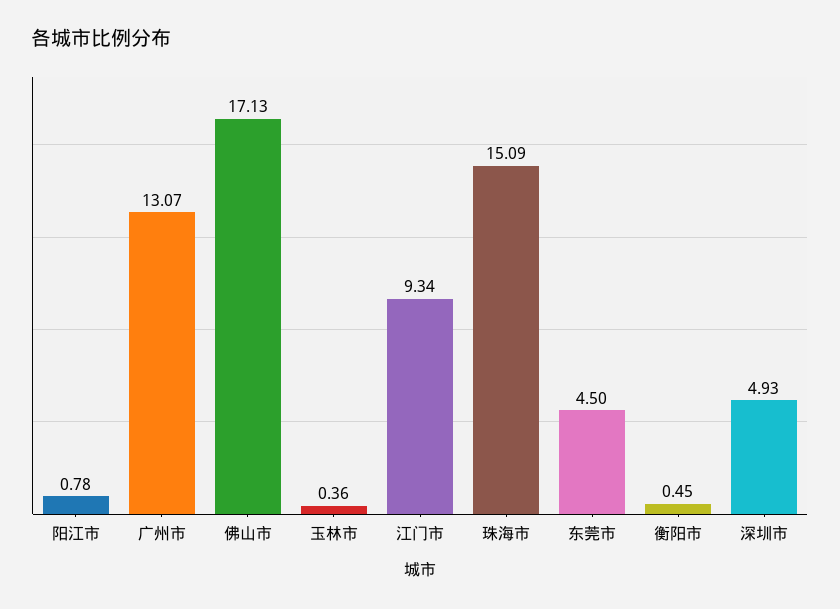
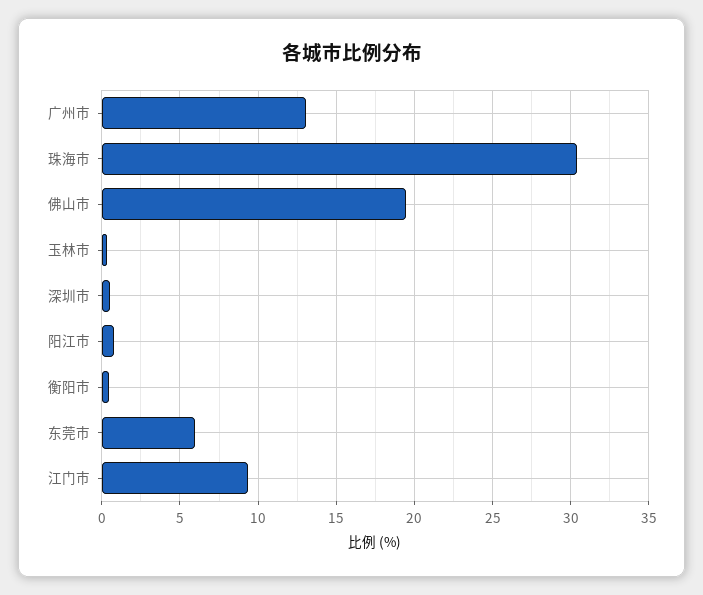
佛山市: 17.13 -> 19.5
珠海市: 15.09 -> 30.5
东莞市: 4.5 -> 6
深圳市: 4.93 -> 0.5

